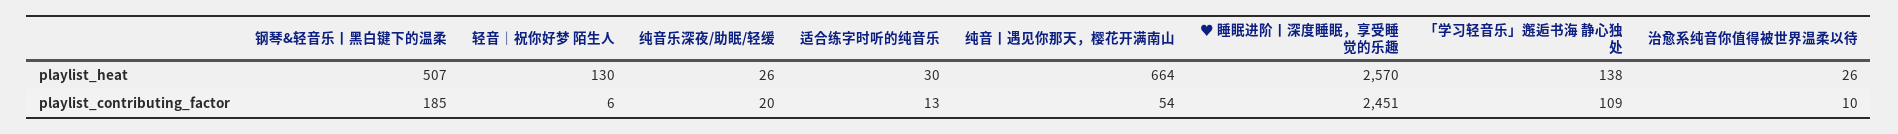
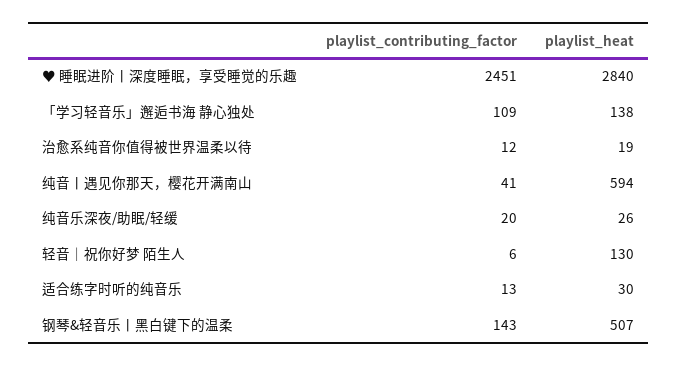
纯音丨遇见你那天，樱花开满南山, playlist_heat: 664 -> 594
♥ 睡眠进阶丨深度睡眠，享受睡觉的乐趣, playlist_heat: 2570 -> 2840
治愈系纯音你值得被世界温柔以待, playlist_heat: 26 -> 19
钢琴&轻音乐丨黑白键下的温柔, playlist_contributing_factor: 185 -> 143
纯音丨遇见你那天，樱花开满南山, playlist_contributing_factor: 54 -> 41
治愈系纯音你值得被世界温柔以待, playlist_contributing_factor: 10 -> 12

